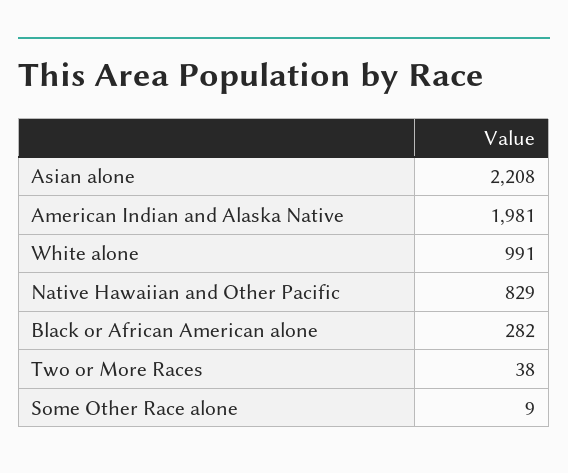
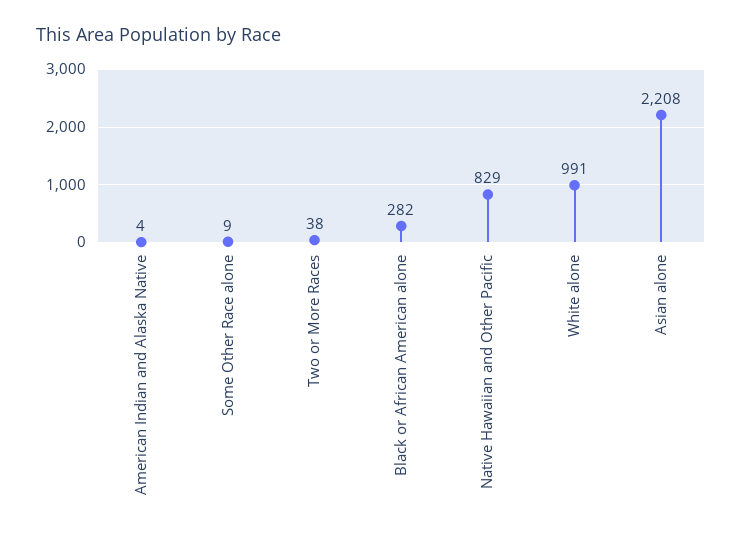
American Indian and Alaska Native: 1981 -> 4

